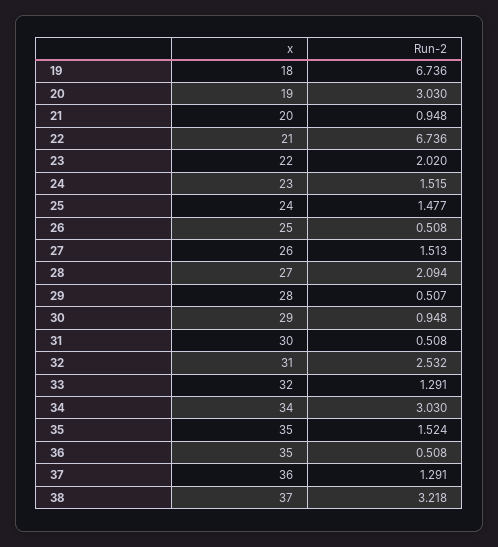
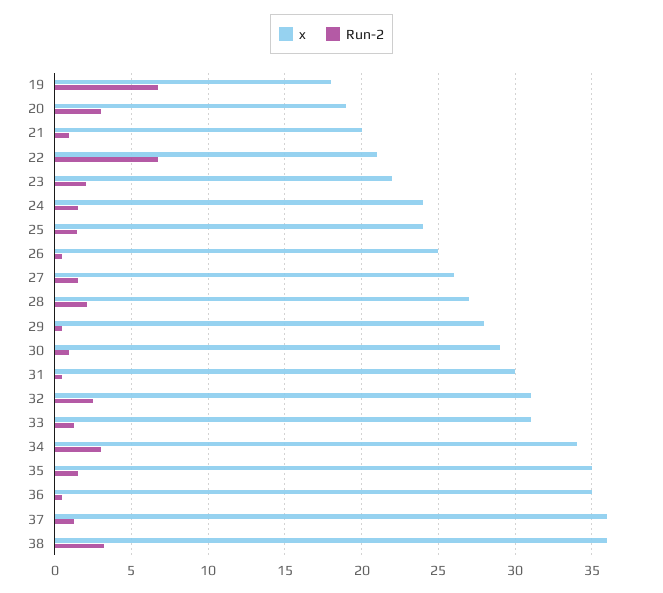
x, 24: 23 -> 24
x, 33: 32 -> 31
x, 38: 37 -> 36

